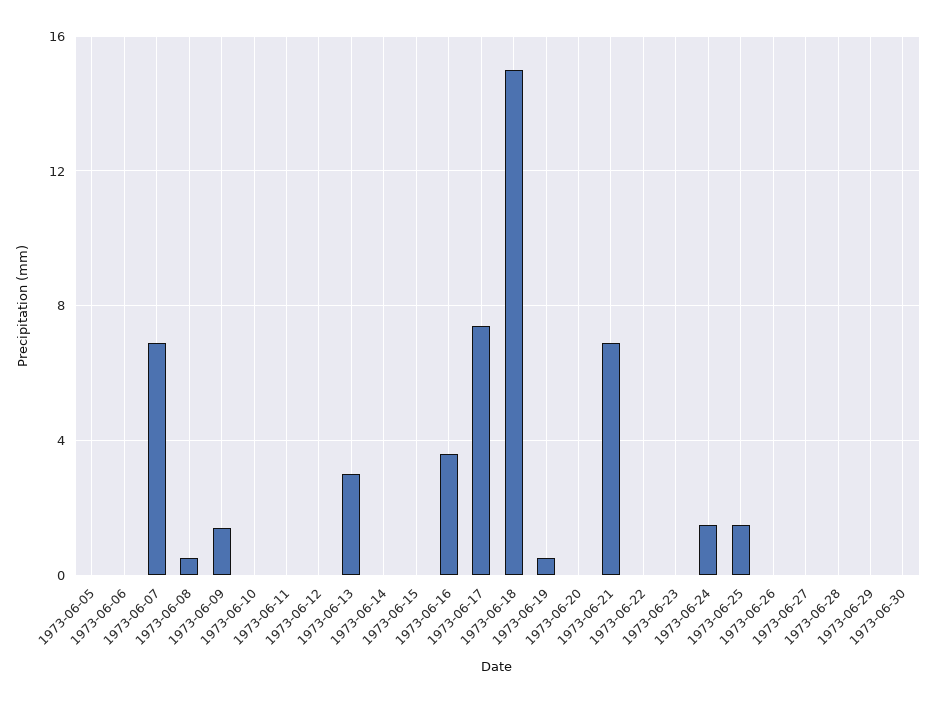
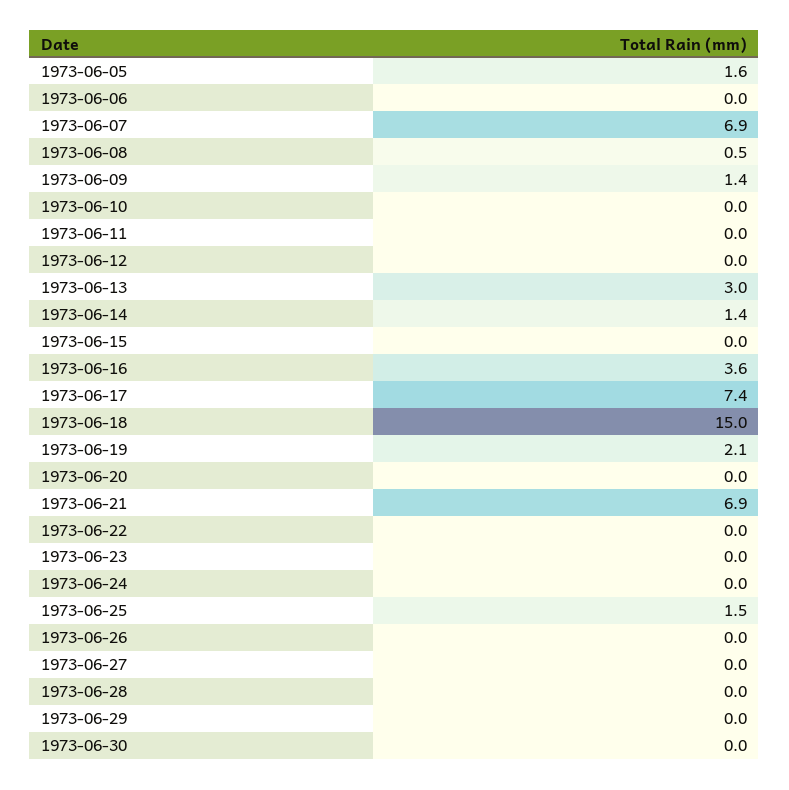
1973-06-05: 0 -> 1.6
1973-06-14: 0 -> 1.4
1973-06-19: 0.5 -> 2.1
1973-06-24: 1.5 -> 0

